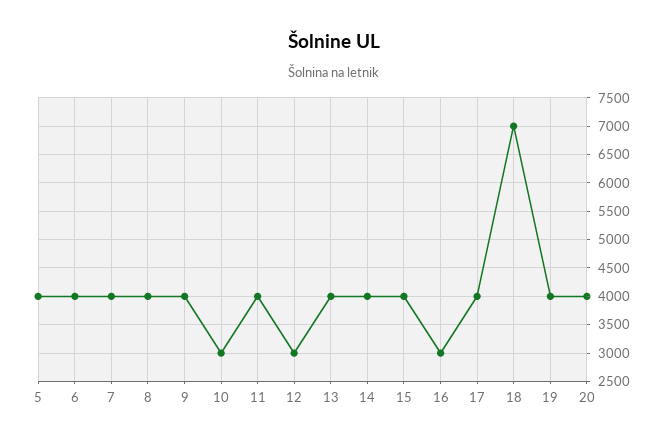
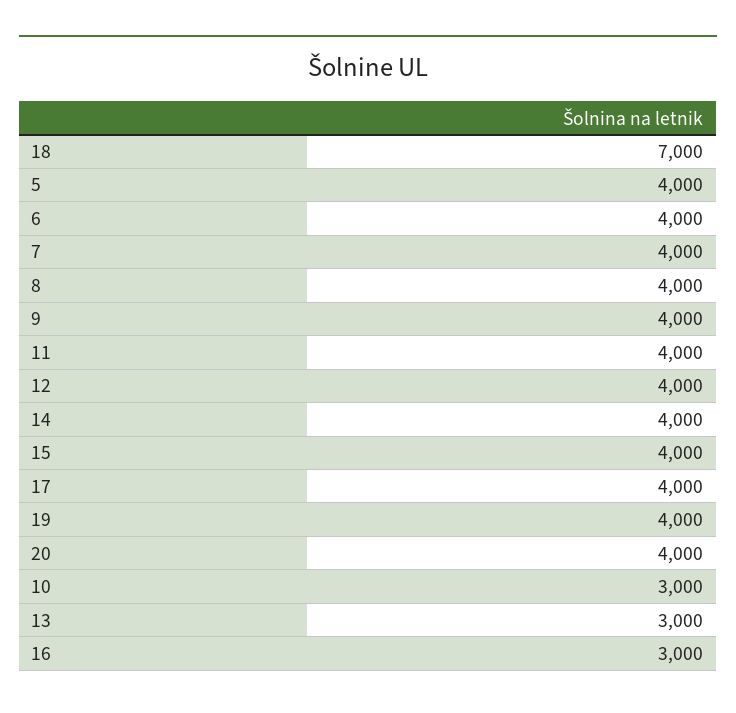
12: 3000 -> 4000
13: 4000 -> 3000

